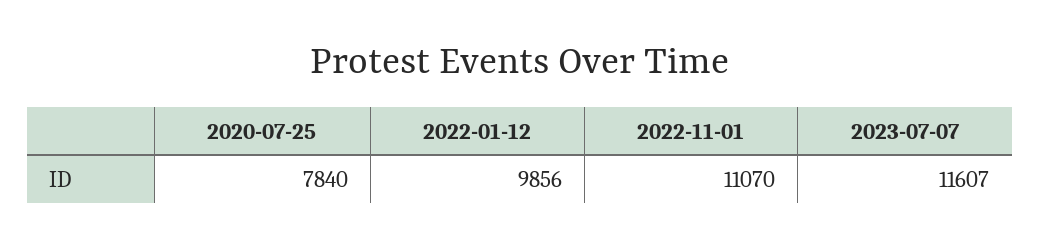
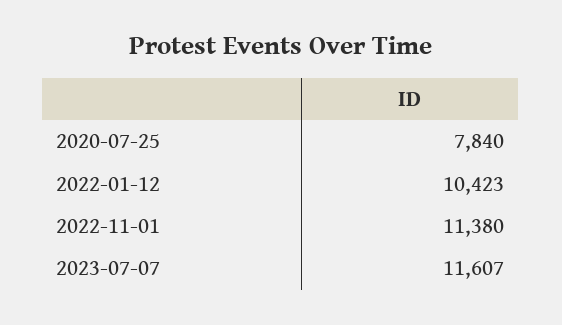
2022-01-12: 9856 -> 10423
2022-11-01: 11070 -> 11380

